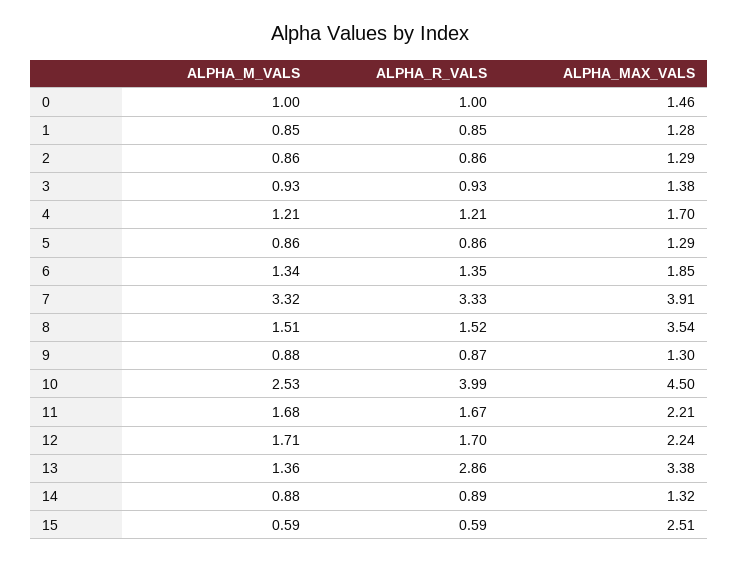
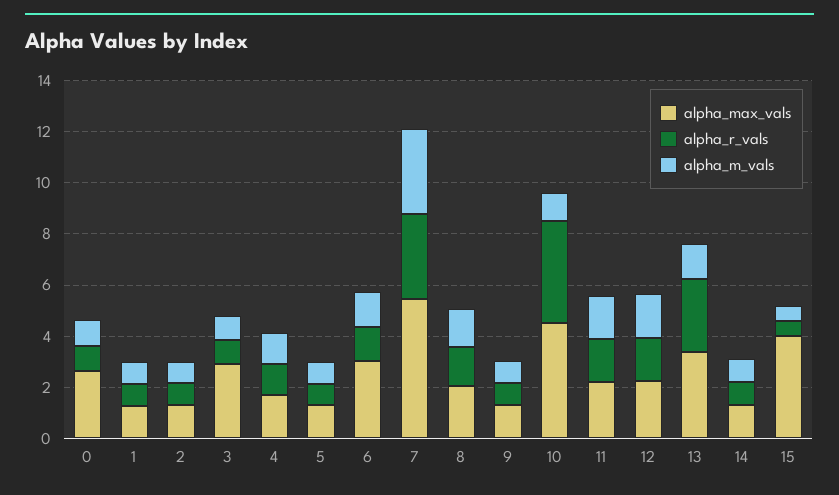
ALPHA_MAX_VALS, 0: 1.46 -> 2.5
ALPHA_MAX_VALS, 3: 1.38 -> 3
ALPHA_MAX_VALS, 6: 1.85 -> 3
ALPHA_MAX_VALS, 7: 3.91 -> 5.5
ALPHA_MAX_VALS, 8: 3.54 -> 2
ALPHA_M_VALS, 10: 2.53 -> 1
ALPHA_MAX_VALS, 15: 2.51 -> 4

